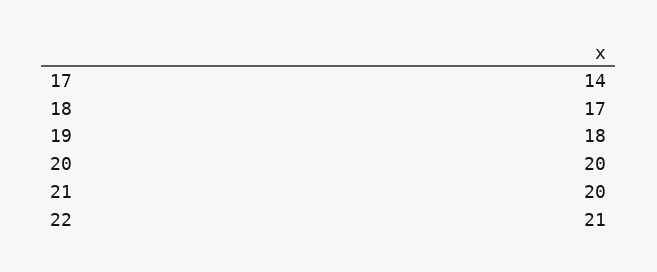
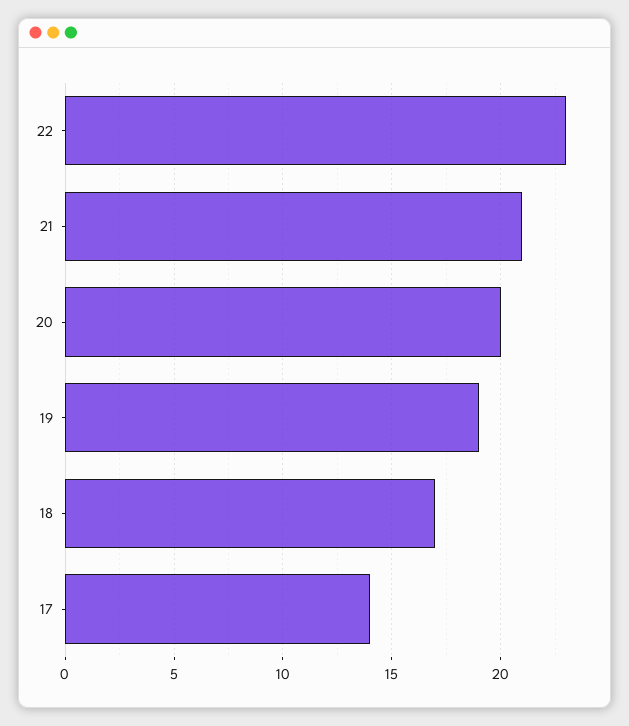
19: 18 -> 19
21: 20 -> 21
22: 21 -> 23

